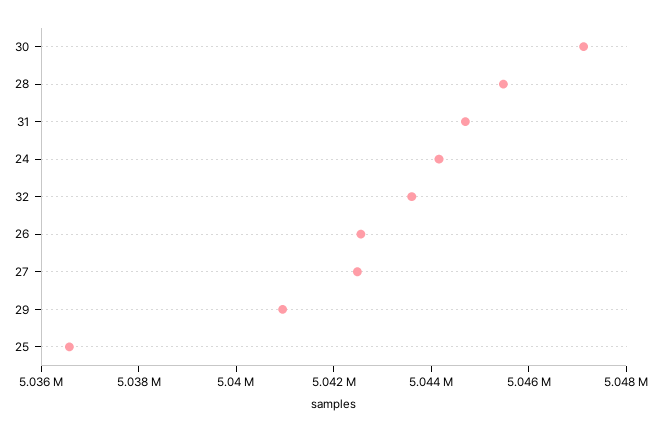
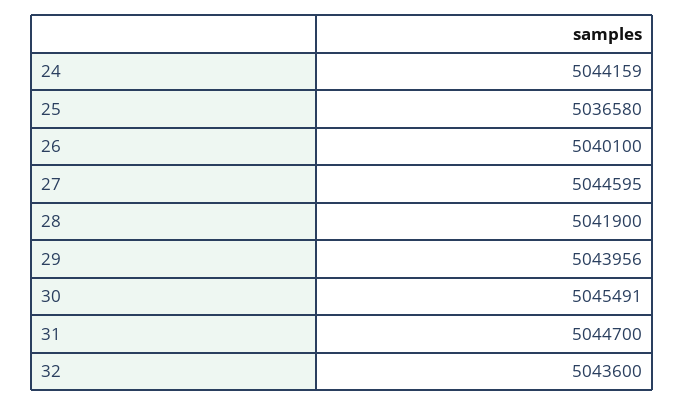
30: 5047000 -> 5045491
28: 5045500 -> 5041900
26: 5042500 -> 5040100
27: 5042500 -> 5044595
29: 5041000 -> 5043956

